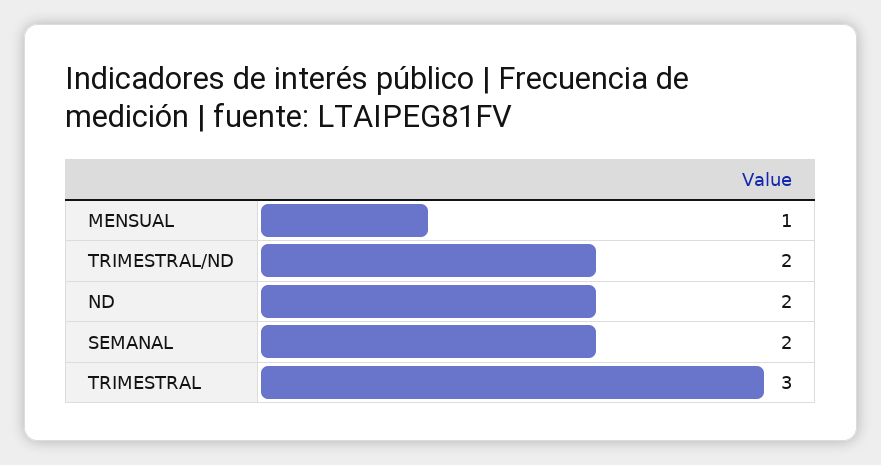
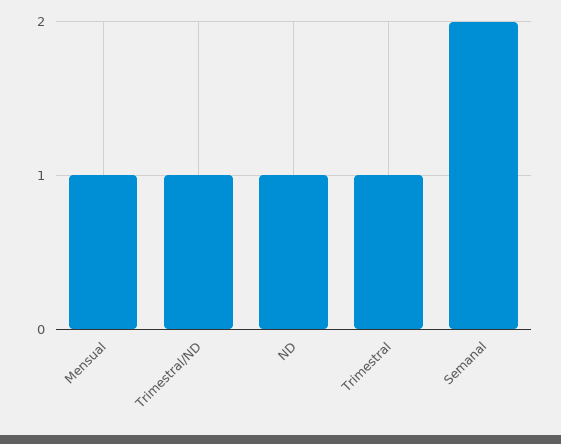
TRIMESTRAL/ND: 2 -> 1
ND: 2 -> 1
TRIMESTRAL: 3 -> 1

